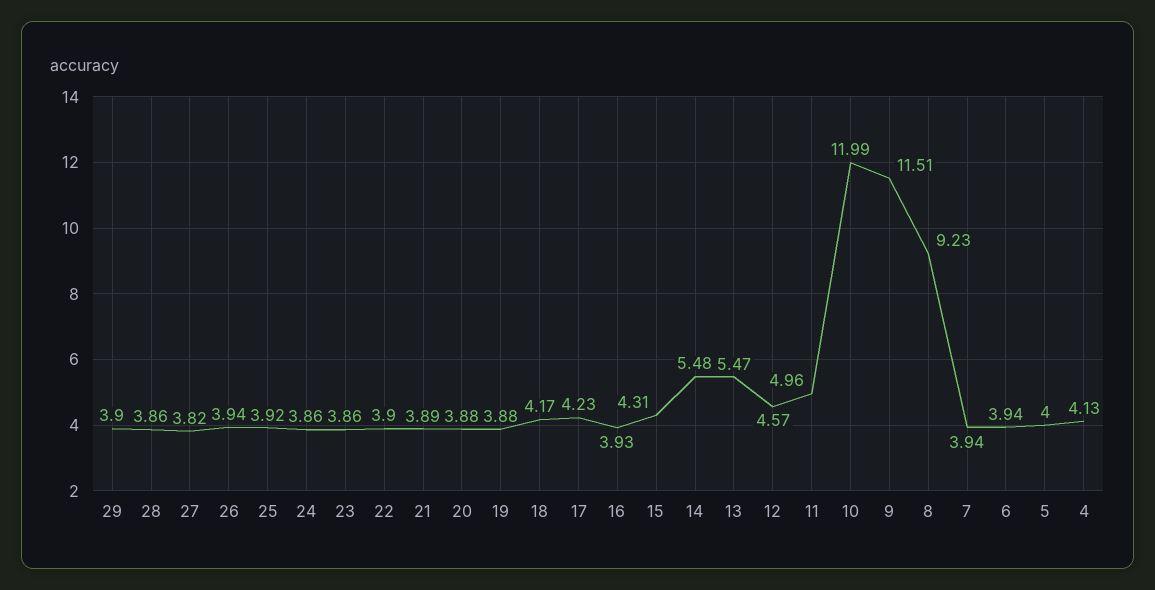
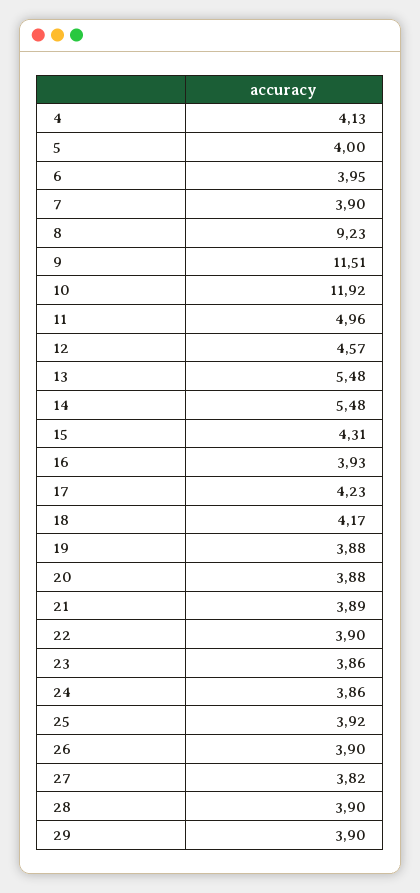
28: 3.86 -> 3.9
26: 3.94 -> 3.9
13: 5.47 -> 5.48
10: 11.99 -> 11.92
7: 3.94 -> 3.9
6: 3.94 -> 3.95

